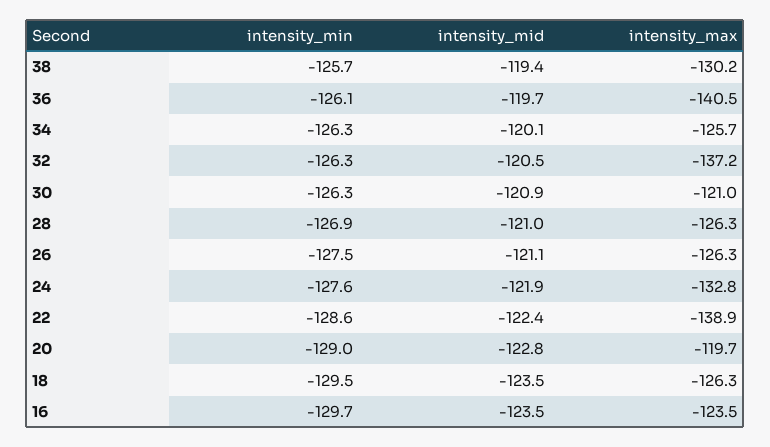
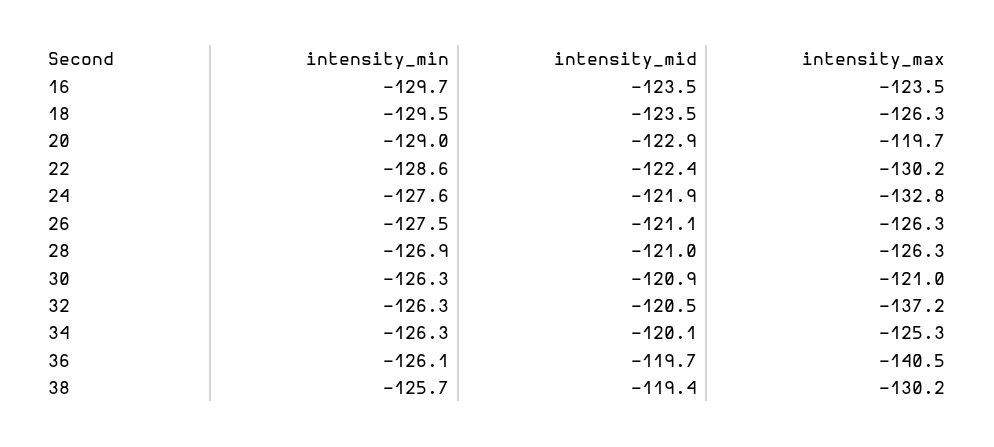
intensity_max, 34: -125.7 -> -125.3
intensity_max, 22: -138.9 -> -130.2
intensity_mid, 20: -122.8 -> -122.9

